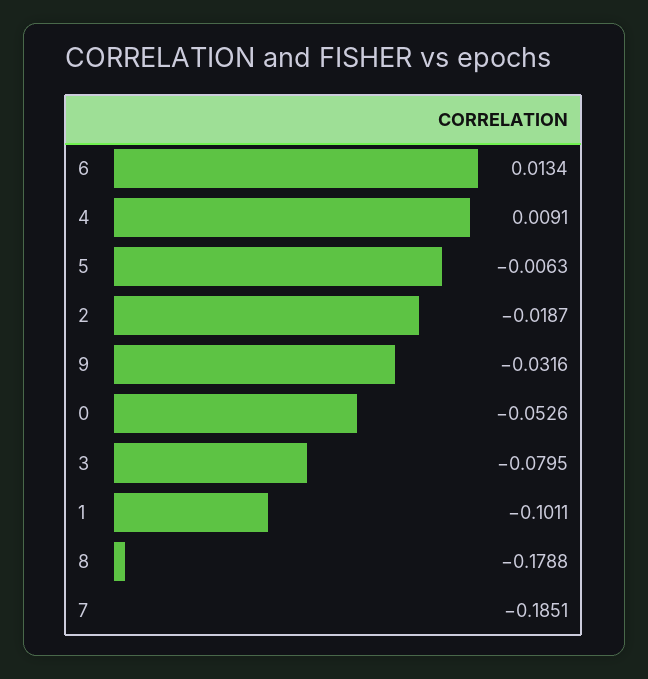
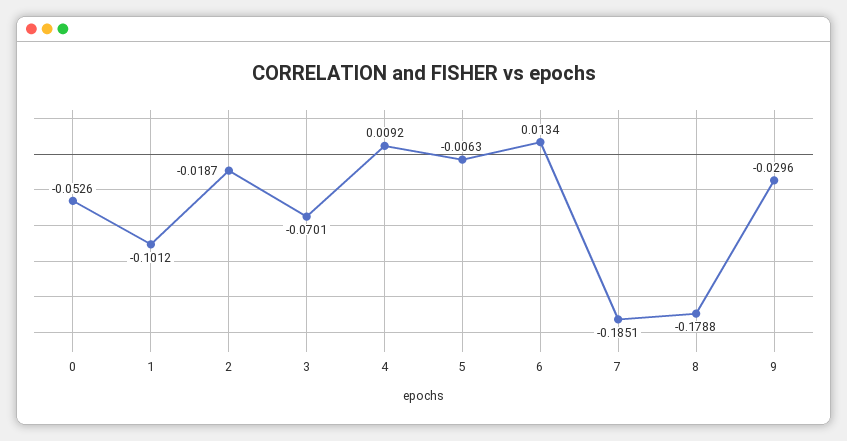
4: 0.0091 -> 0.0092
9: -0.0316 -> -0.0296
3: -0.0795 -> -0.0701
1: -0.1011 -> -0.1012

